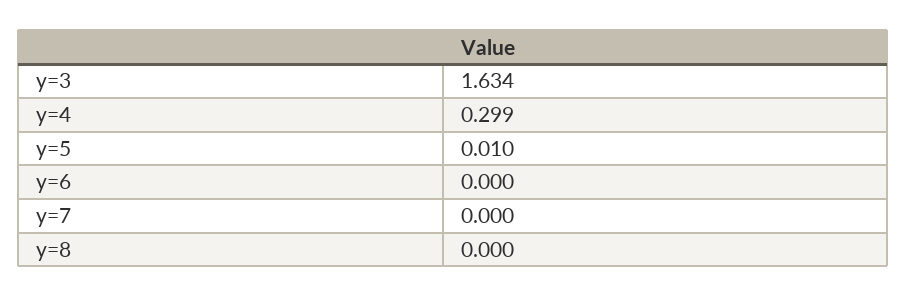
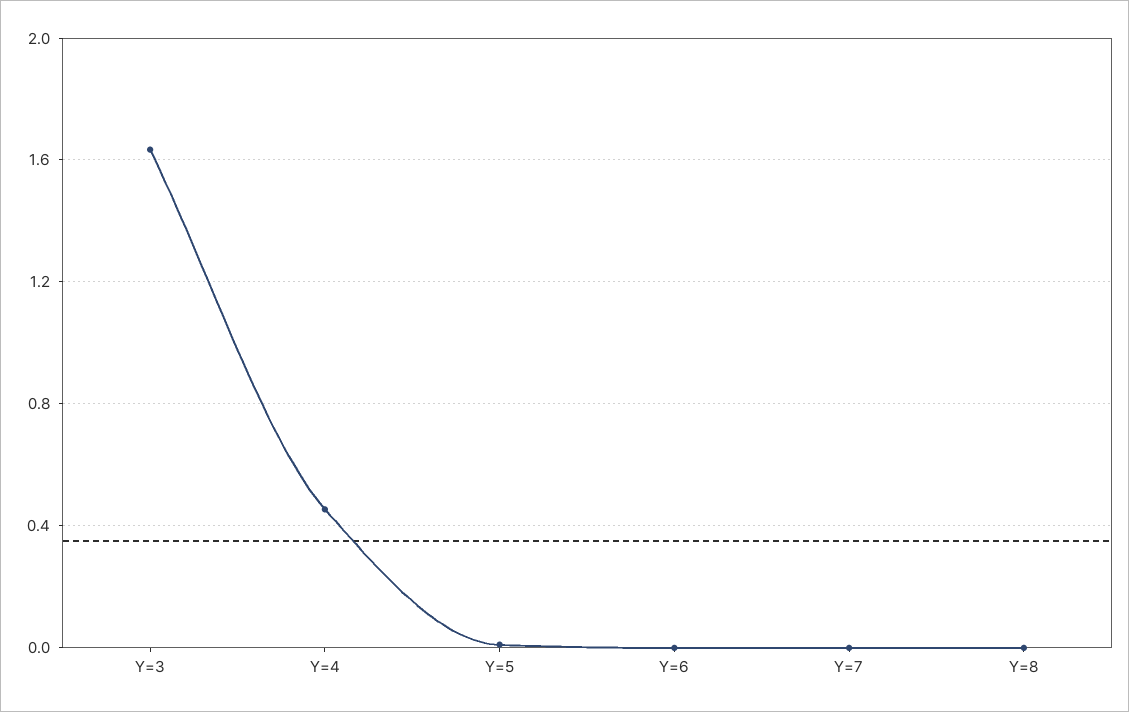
y=4: 0.299 -> 0.45

